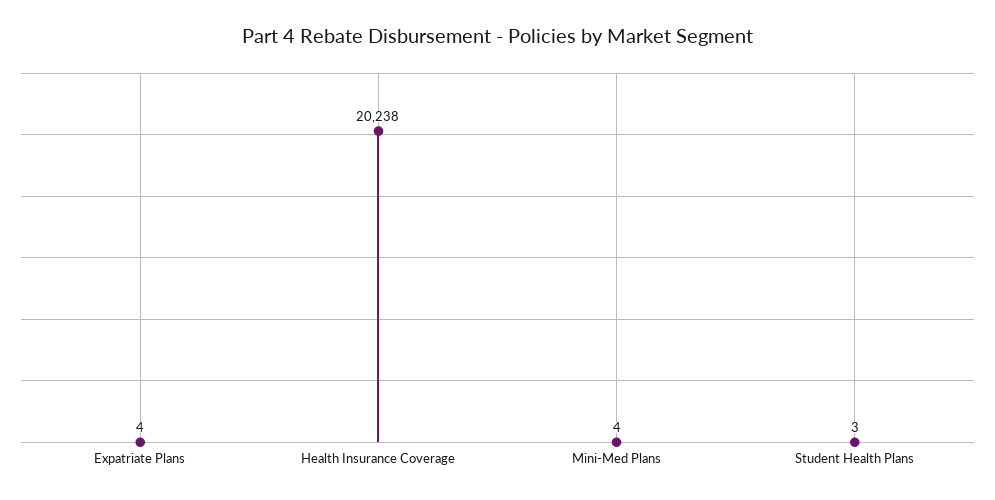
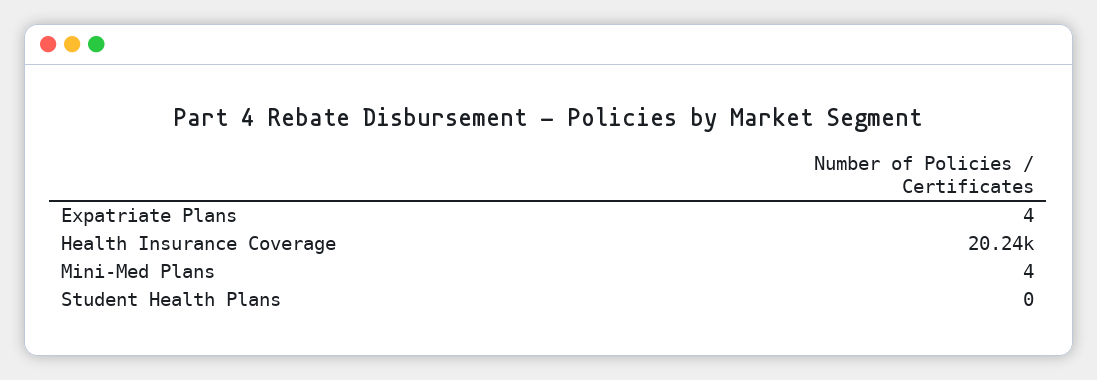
Student Health Plans: 3 -> 0

